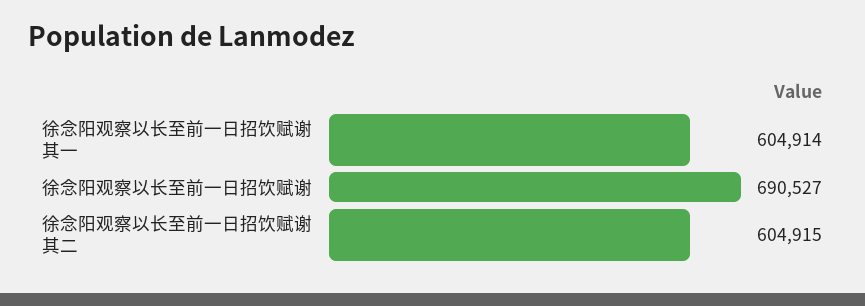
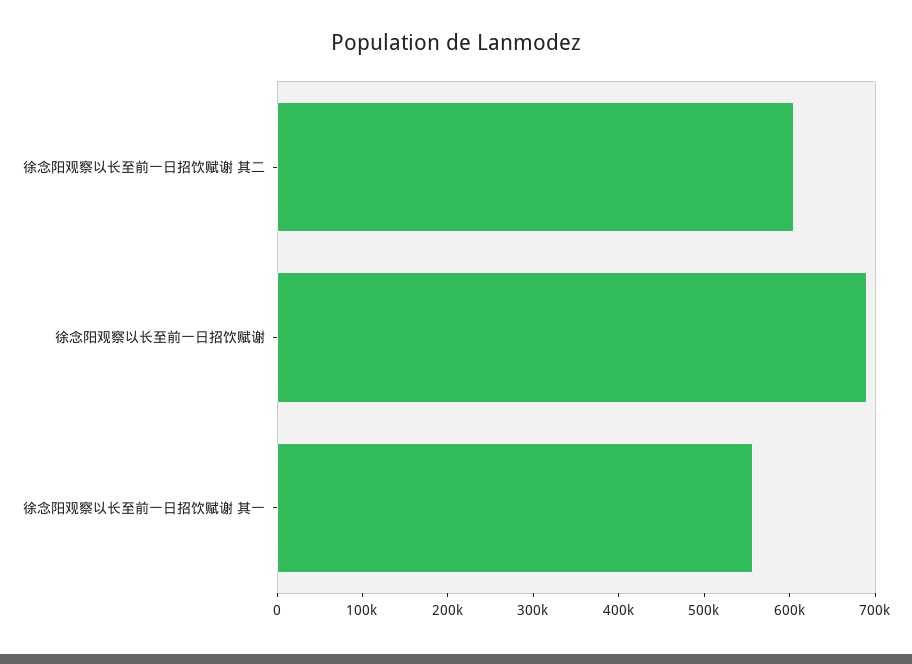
徐念阳观察以长至前一日招饮赋谢 其一: 604914 -> 560000

